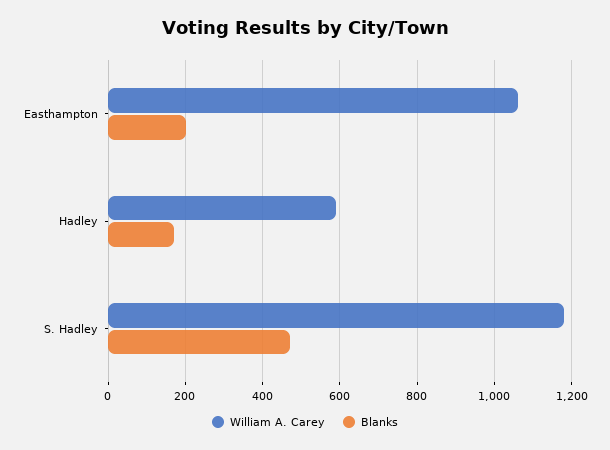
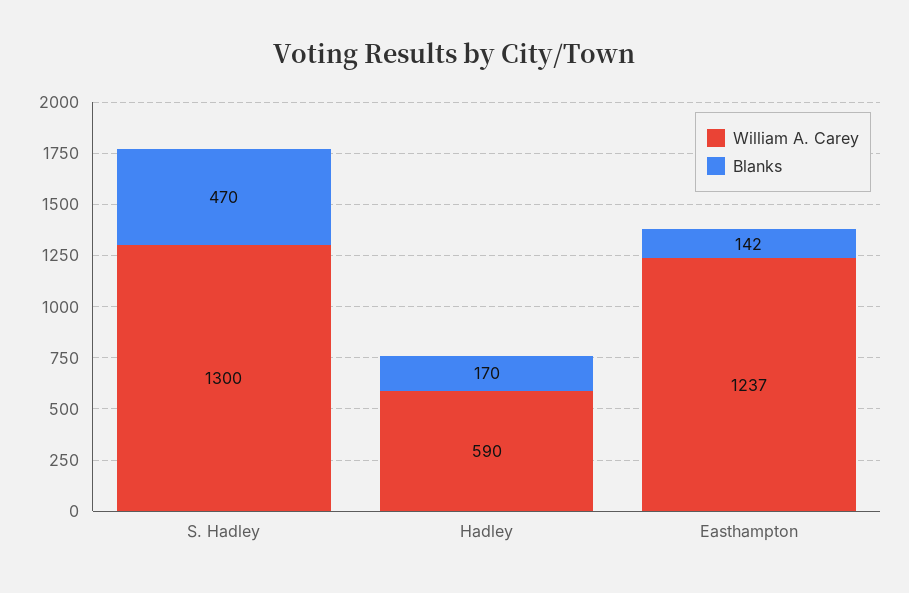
William A. Carey, Easthampton: 1060 -> 1237
Blanks, Easthampton: 200 -> 142
William A. Carey, S. Hadley: 1180 -> 1300

